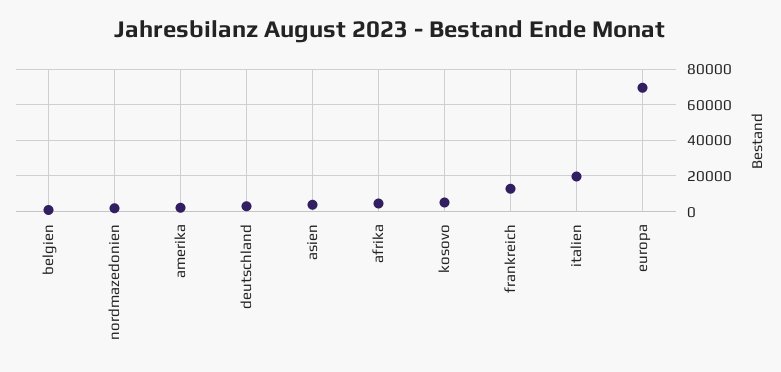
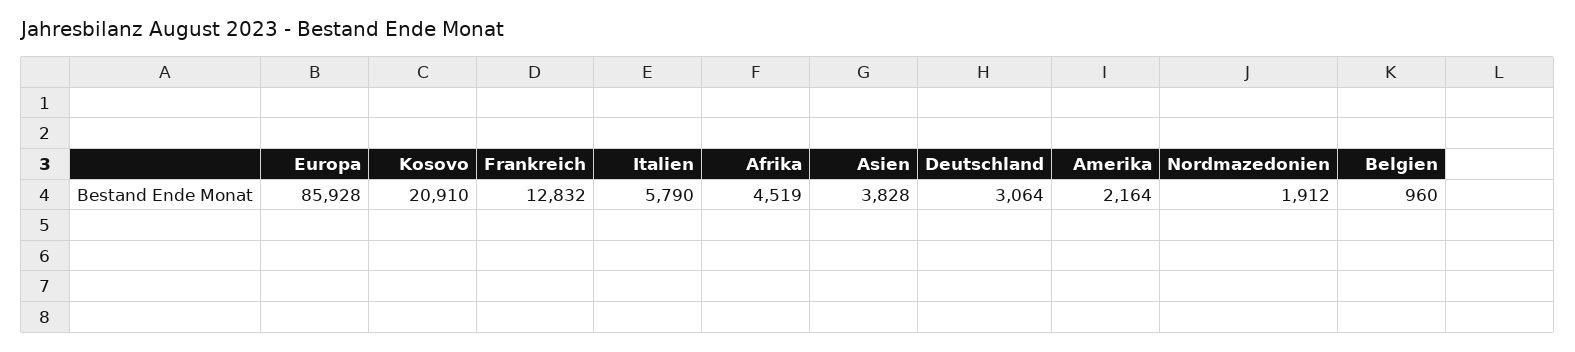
kosovo: 5000 -> 20910
italien: 20000 -> 5790
europa: 70000 -> 85928

